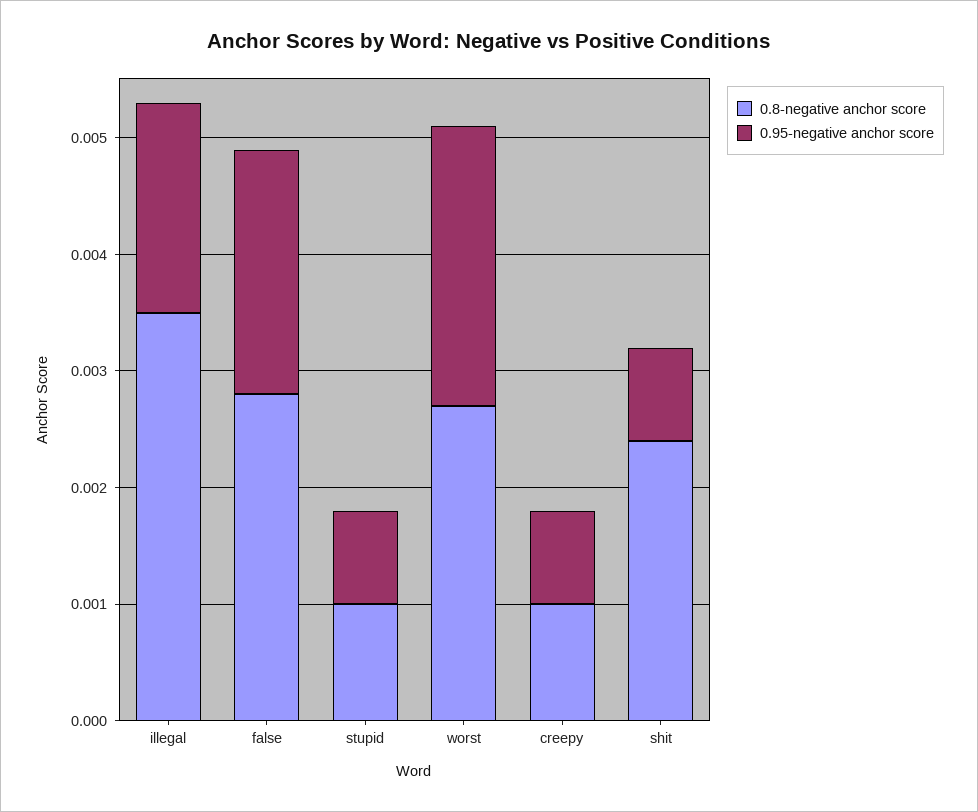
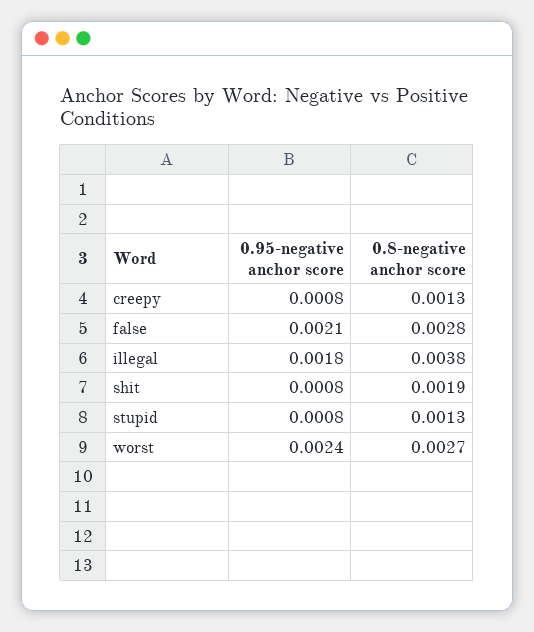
0.8-negative anchor score, illegal: 0.0035 -> 0.0038
0.8-negative anchor score, stupid: 0.001 -> 0.0013
0.8-negative anchor score, creepy: 0.001 -> 0.0013
0.8-negative anchor score, shit: 0.0024 -> 0.0019

